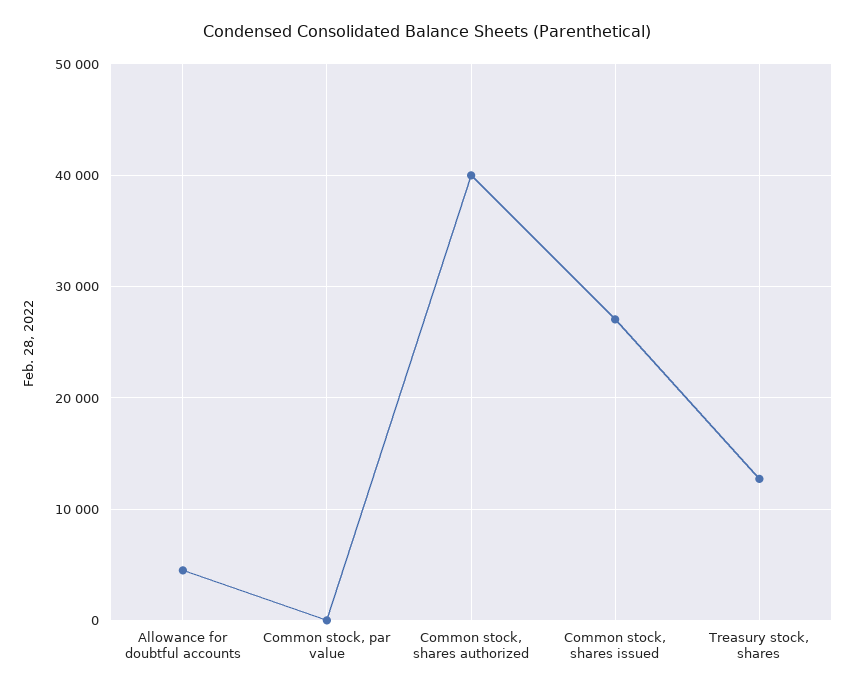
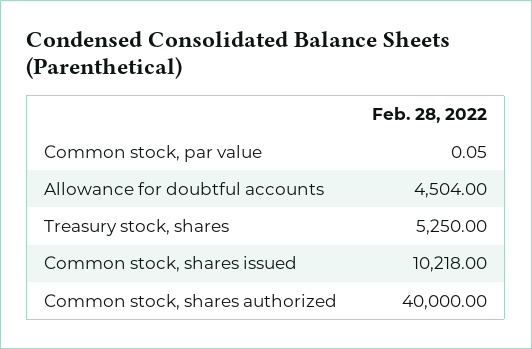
Common stock, shares issued: 27000 -> 10218
Treasury stock, shares: 13000 -> 5250

